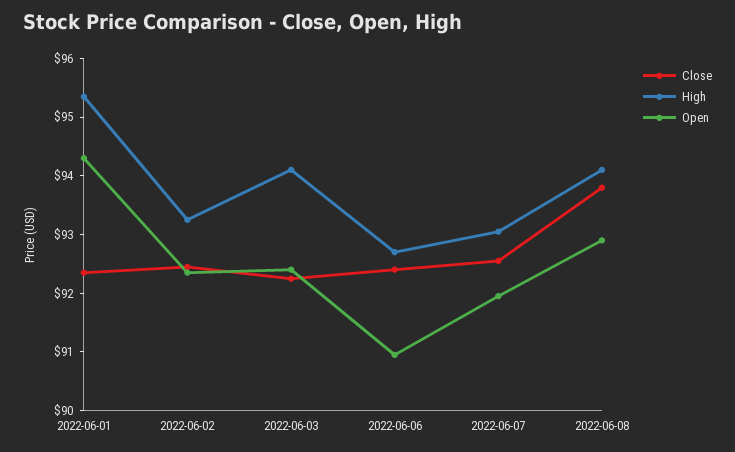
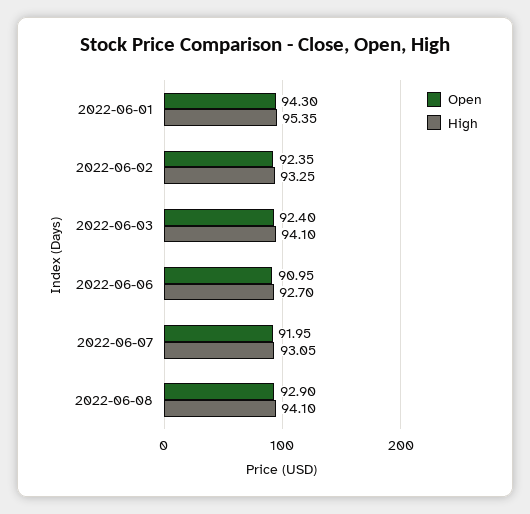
Close, 2022-06-01: 92.4 -> none
Close, 2022-06-02: 92.4 -> none
Close, 2022-06-03: 92.2 -> none
Close, 2022-06-06: 92.4 -> none
Close, 2022-06-07: 92.6 -> none
Close, 2022-06-08: 93.8 -> none

